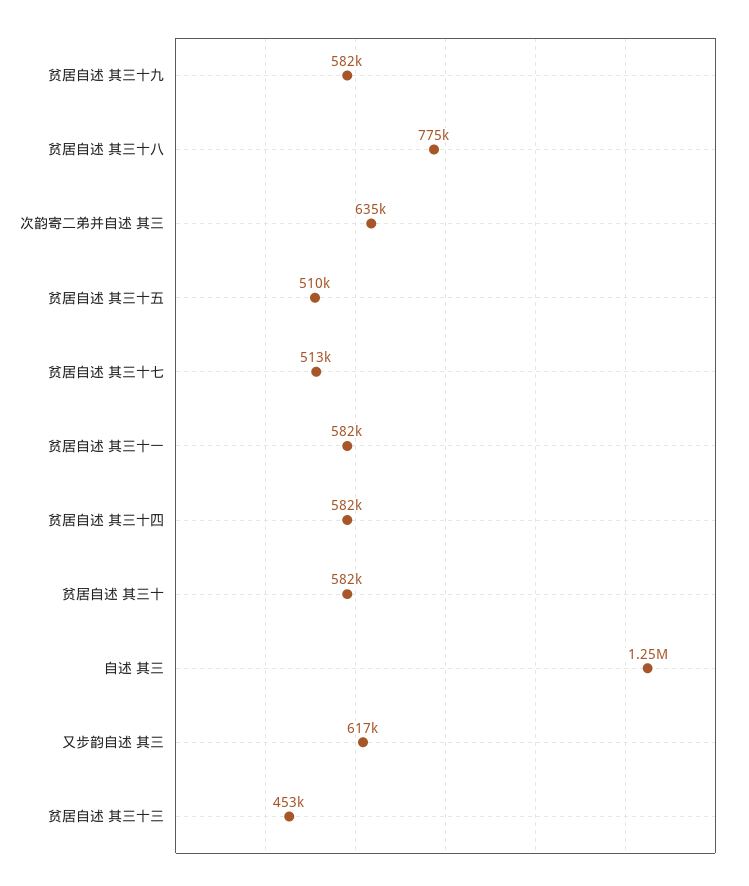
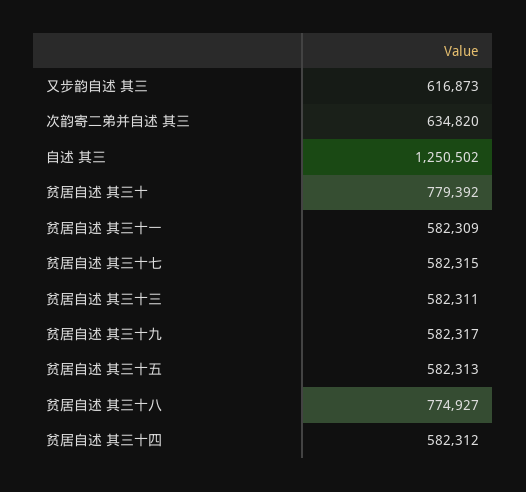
贫居自述 其三十五: 510000 -> 582313
贫居自述 其三十七: 513000 -> 582315
贫居自述 其三十: 582000 -> 779392
贫居自述 其三十三: 453000 -> 582311

